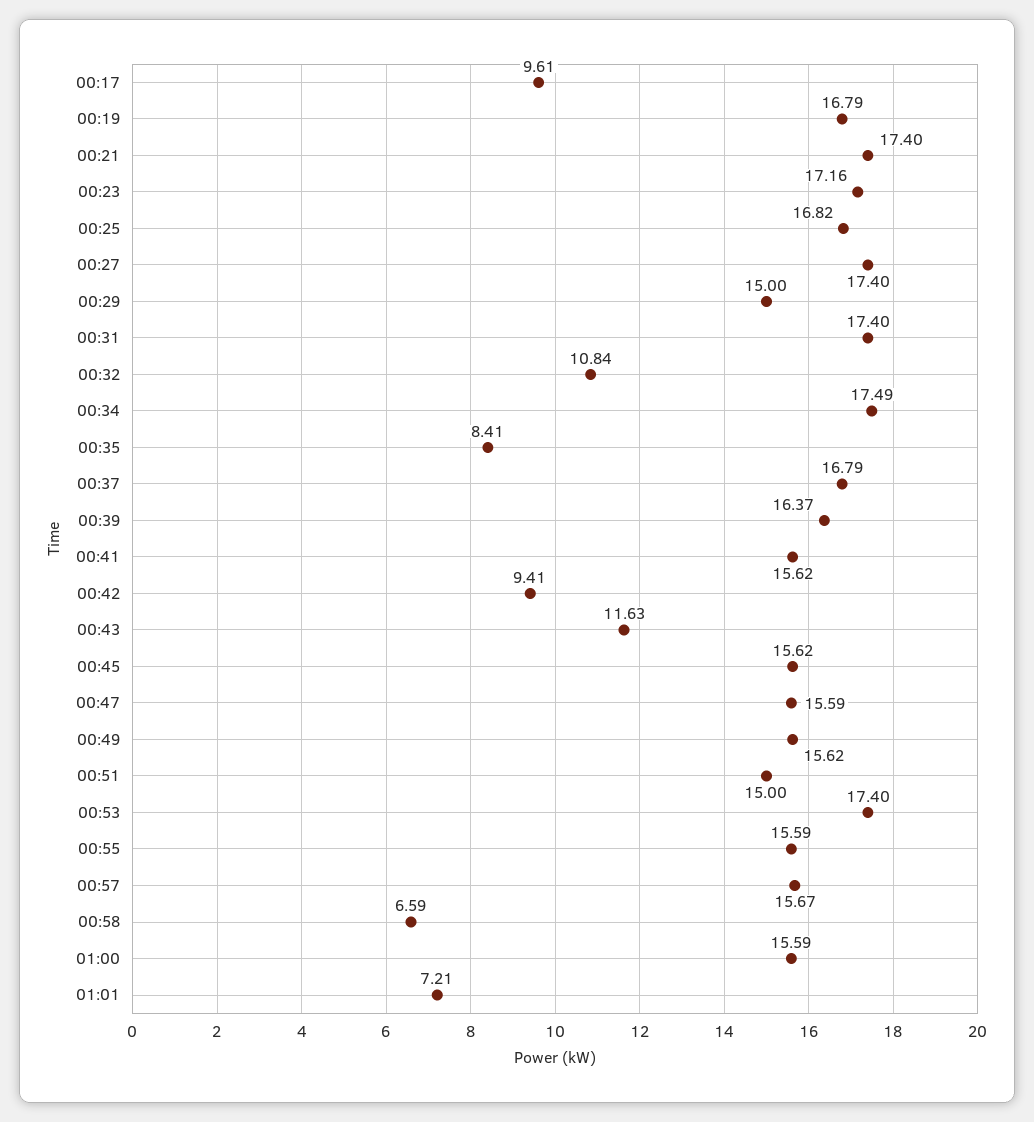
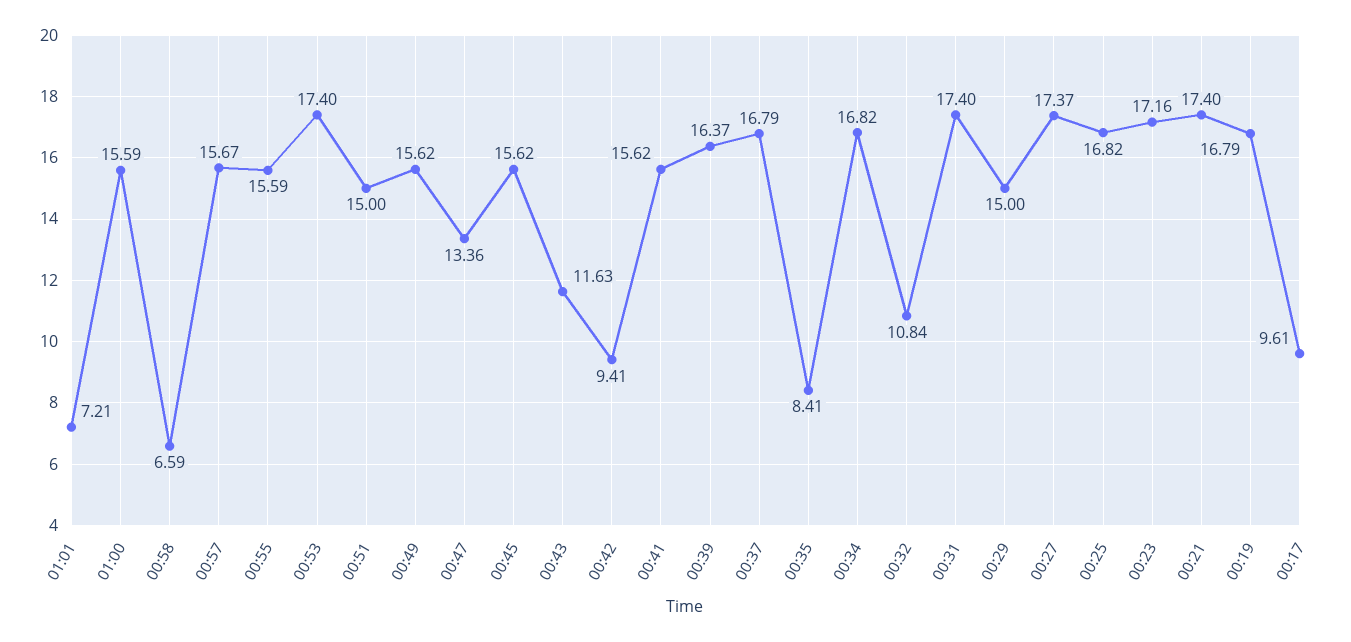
00:27: 17.4 -> 17.37
00:34: 17.49 -> 16.82
00:47: 15.59 -> 13.36

